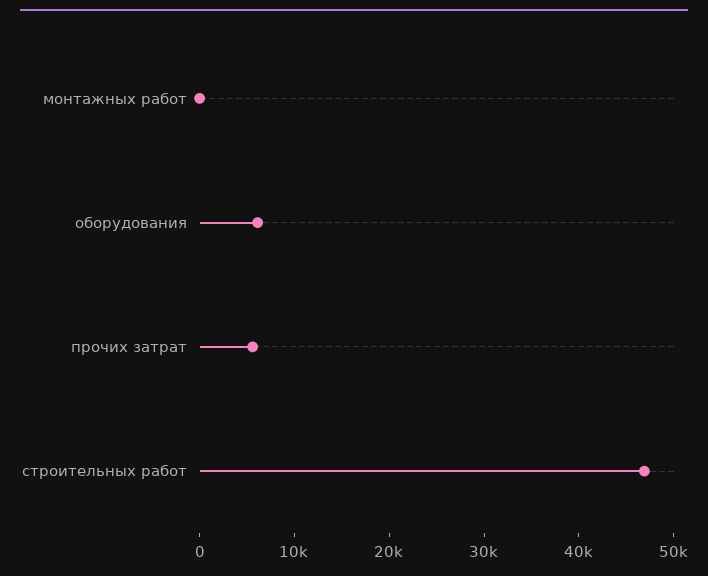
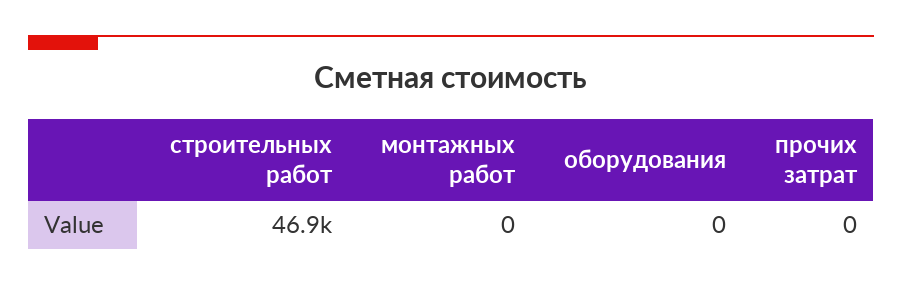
оборудования: 6000 -> 0
прочих затрат: 6000 -> 0

